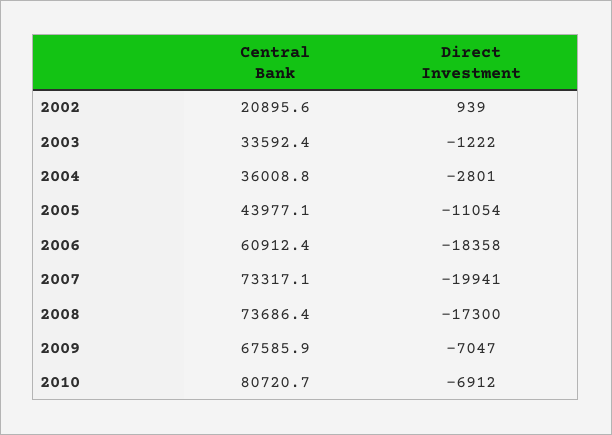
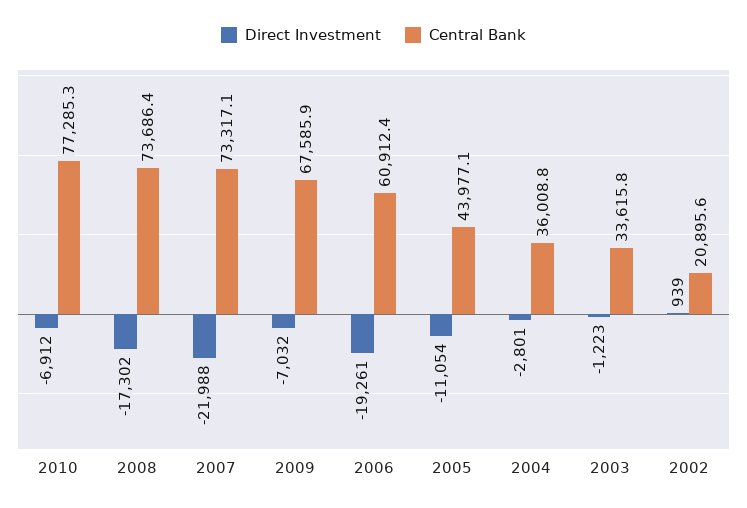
Central Bank, 2003: 33592.4 -> 33615.8
Direct Investment, 2003: -1222 -> -1223
Direct Investment, 2006: -18358 -> -19261
Direct Investment, 2007: -19941 -> -21988
Direct Investment, 2008: -17300 -> -17302
Direct Investment, 2009: -7047 -> -7032
Central Bank, 2010: 80720.7 -> 77285.3

